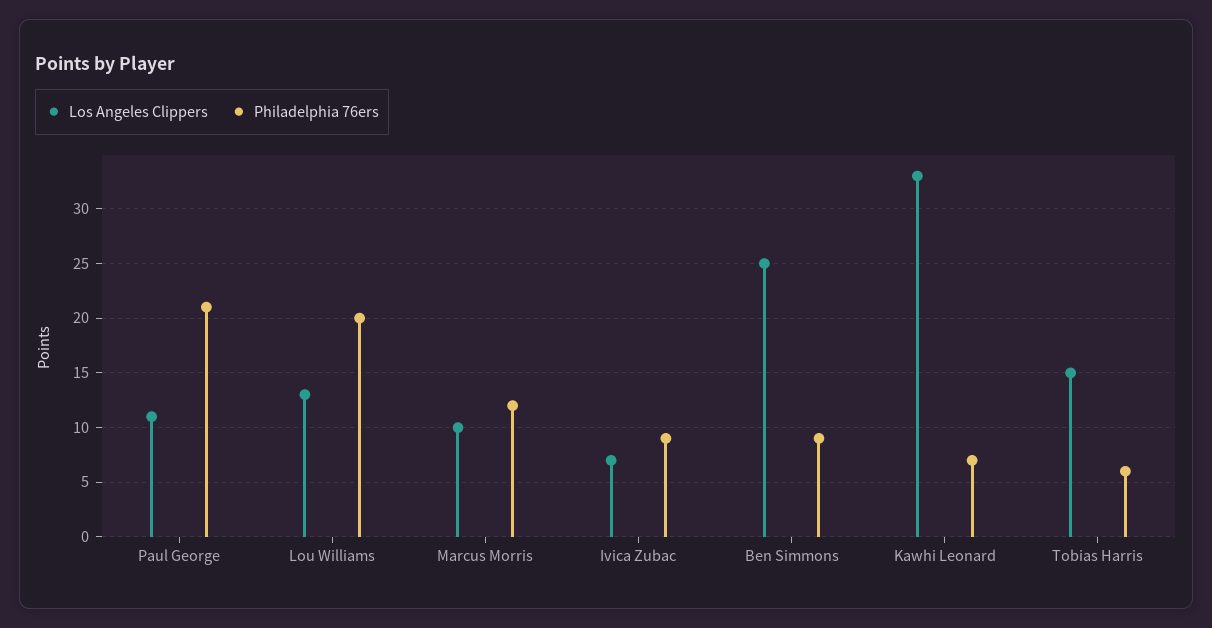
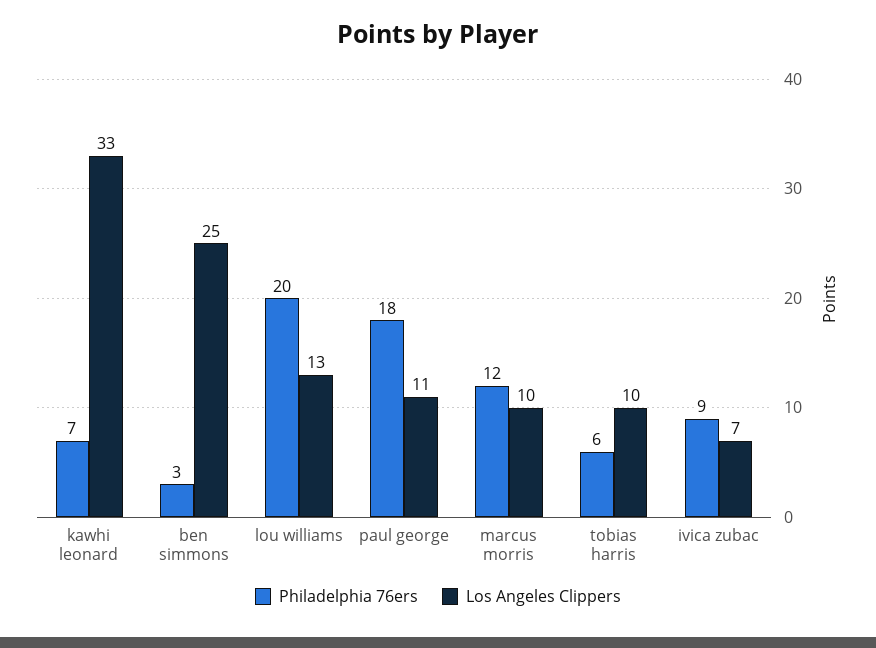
Philadelphia 76ers, Paul George: 21 -> 18
Philadelphia 76ers, Ben Simmons: 9 -> 3
Los Angeles Clippers, Tobias Harris: 15 -> 10

